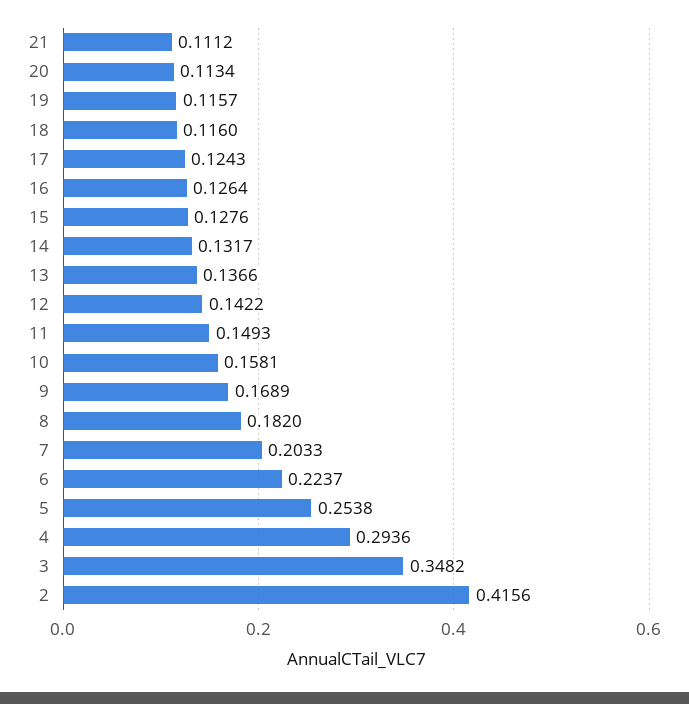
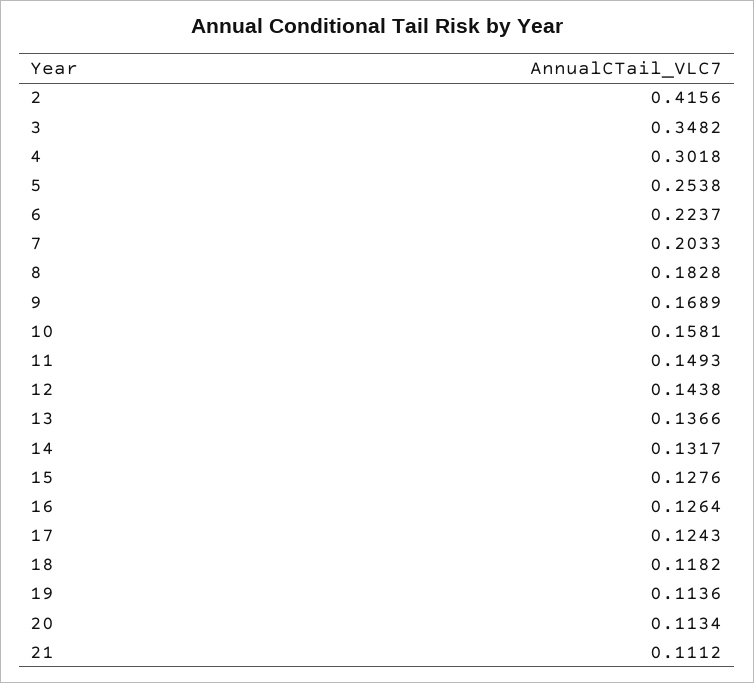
19: 0.1157 -> 0.1136
18: 0.116 -> 0.1182
12: 0.1422 -> 0.1438
8: 0.182 -> 0.1828
4: 0.2936 -> 0.3018

